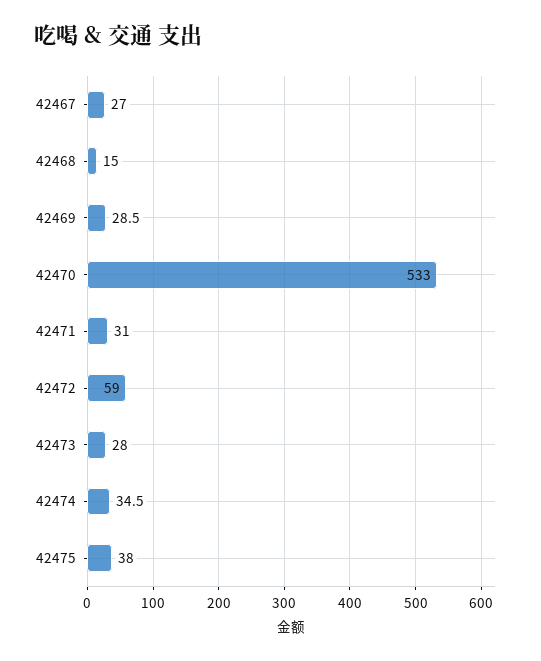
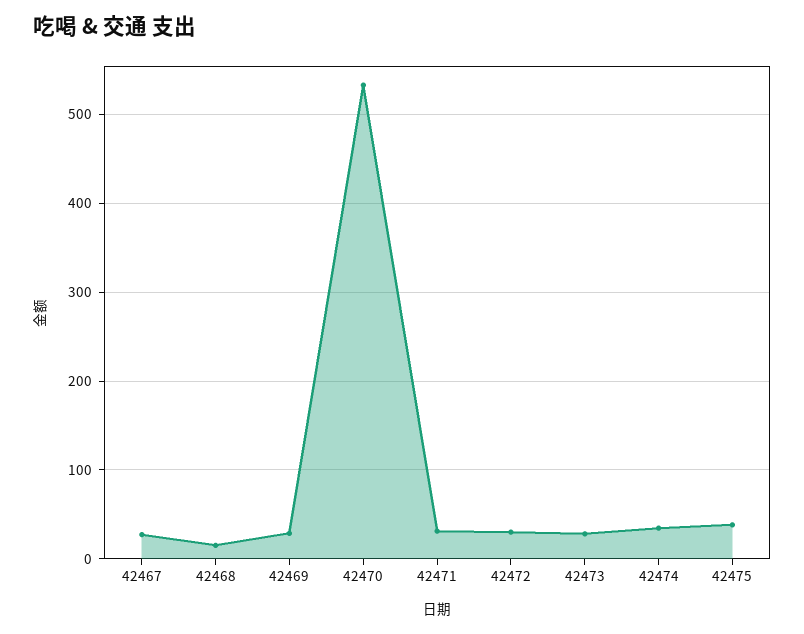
42472: 59 -> 30

